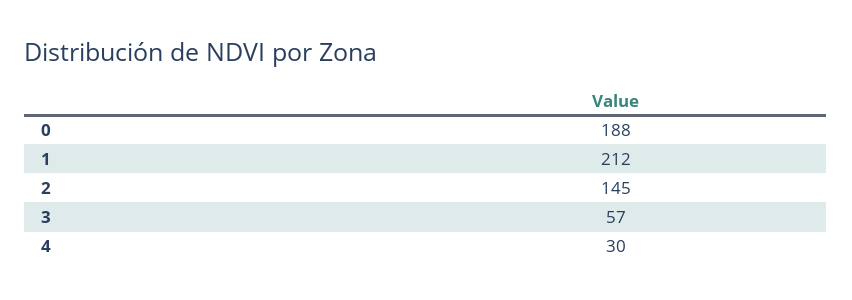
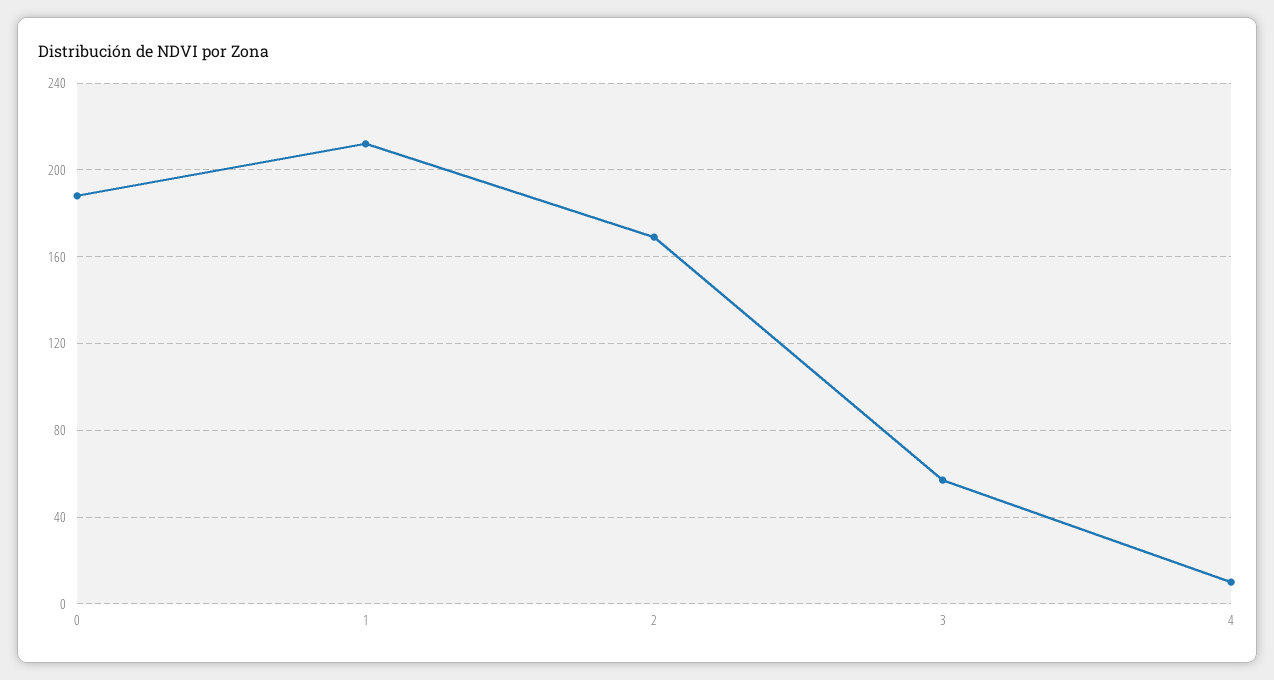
2: 145 -> 170
4: 30 -> 10

